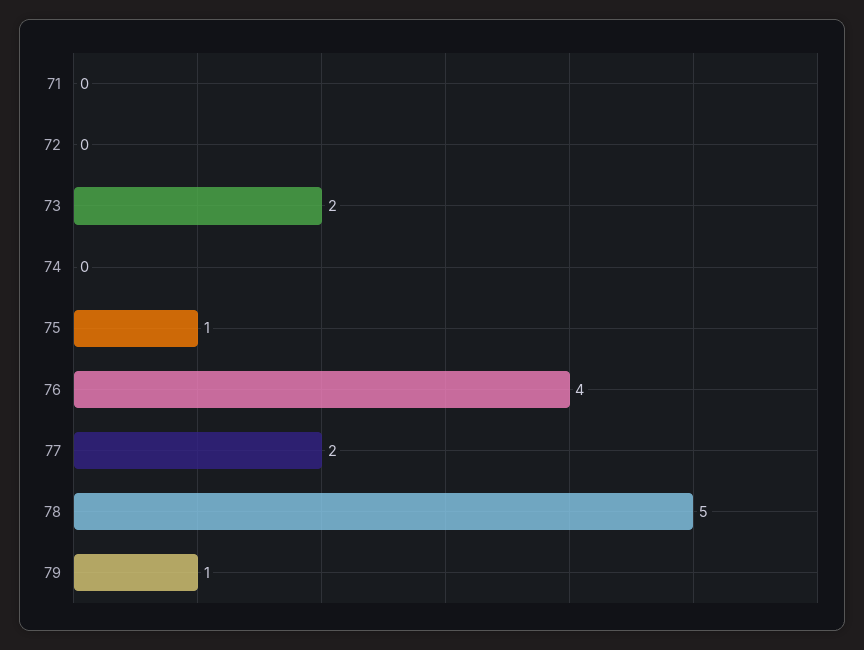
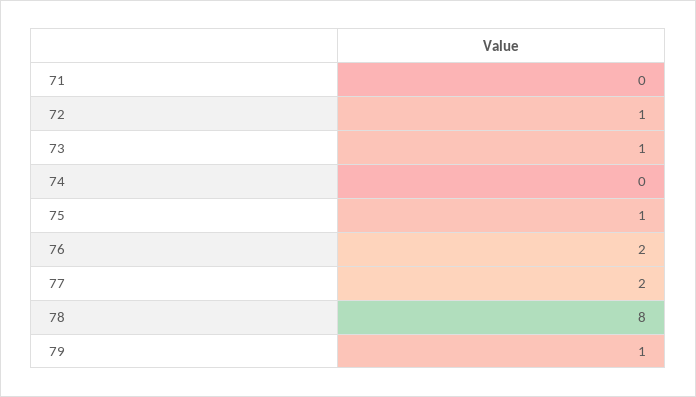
72: 0 -> 1
73: 2 -> 1
76: 4 -> 2
78: 5 -> 8

